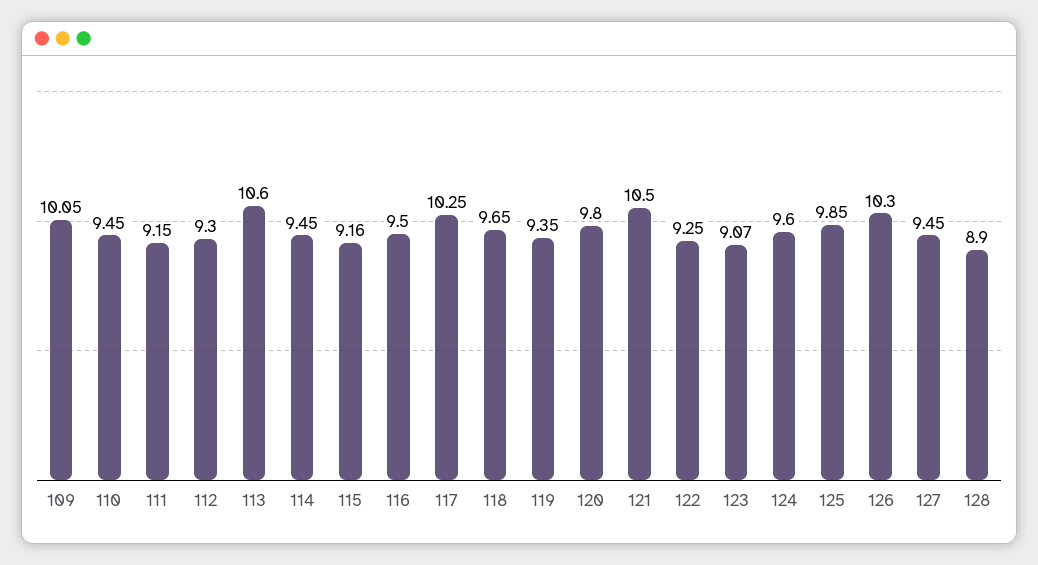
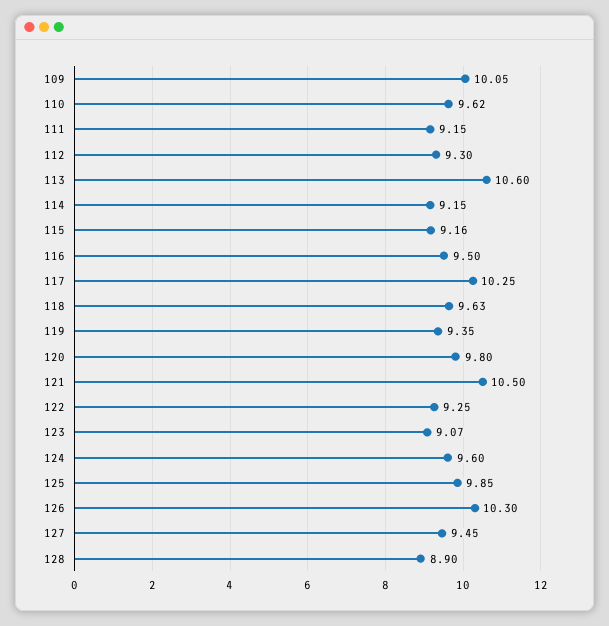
110: 9.45 -> 9.62
114: 9.45 -> 9.15
118: 9.65 -> 9.63

